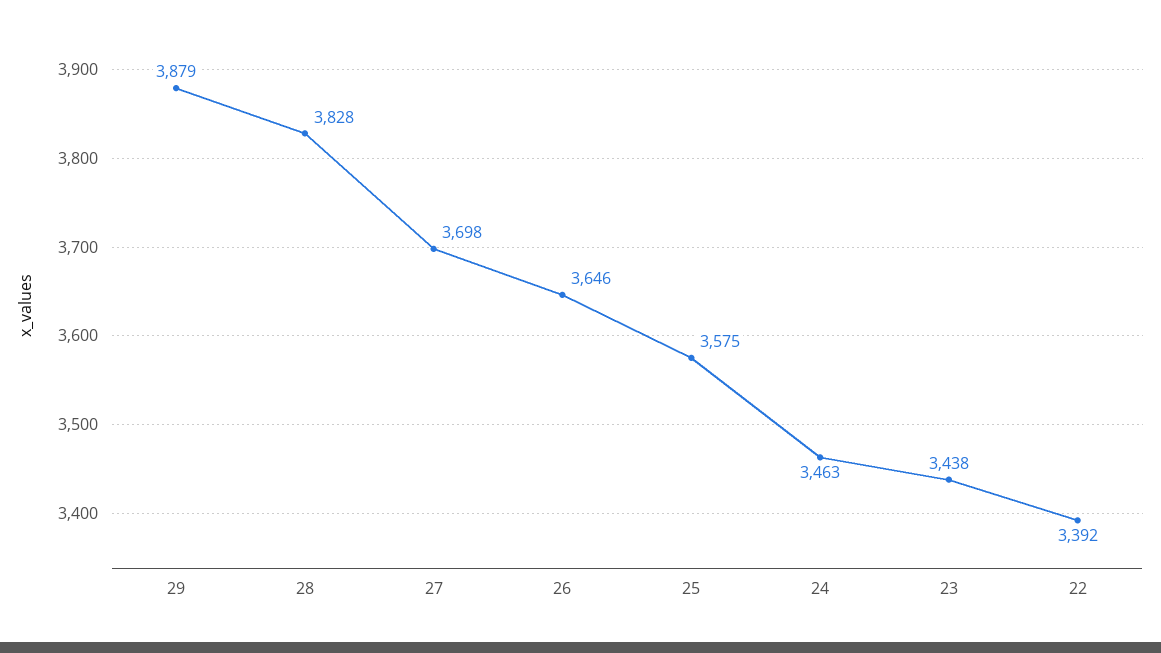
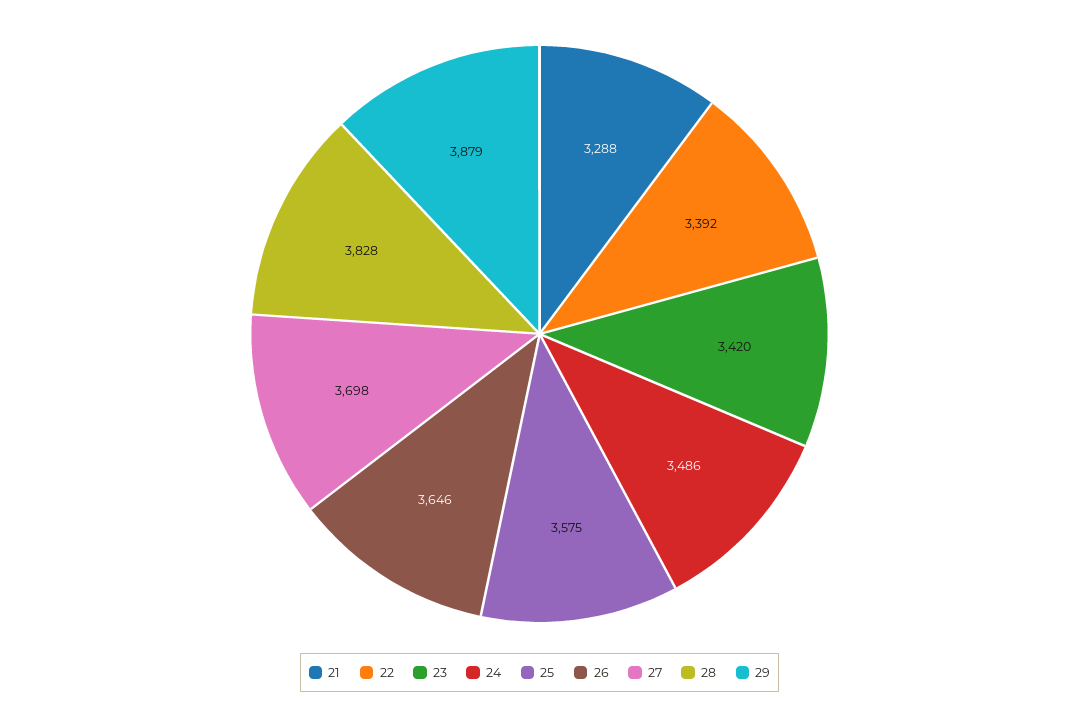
24: 3463 -> 3486
23: 3438 -> 3420
21: none -> 3288

